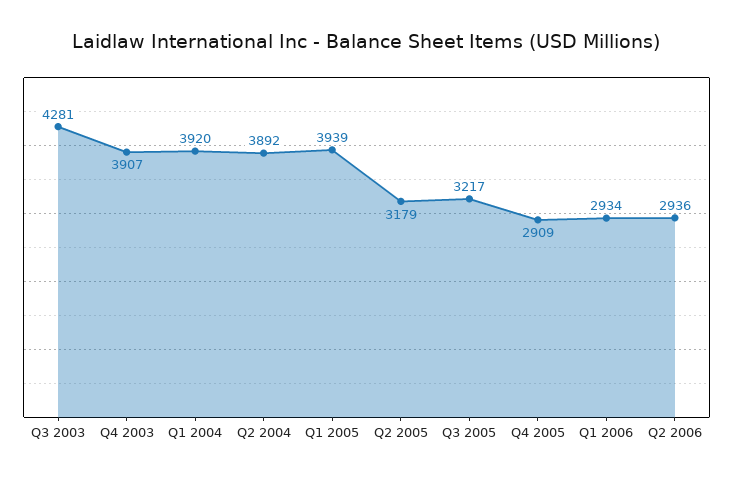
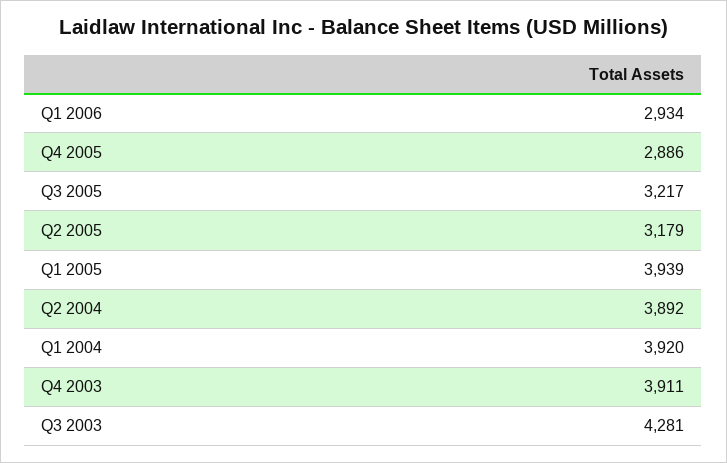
Q4 2003: 3907 -> 3911
Q4 2005: 2909 -> 2886
Q2 2006: 2936 -> none

